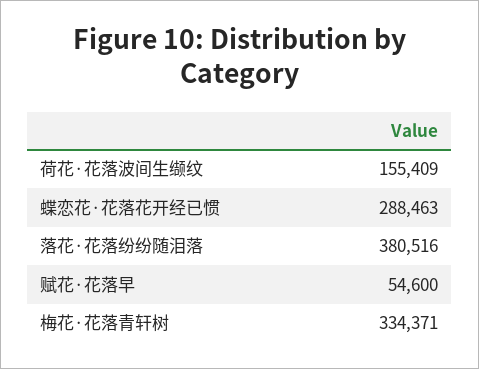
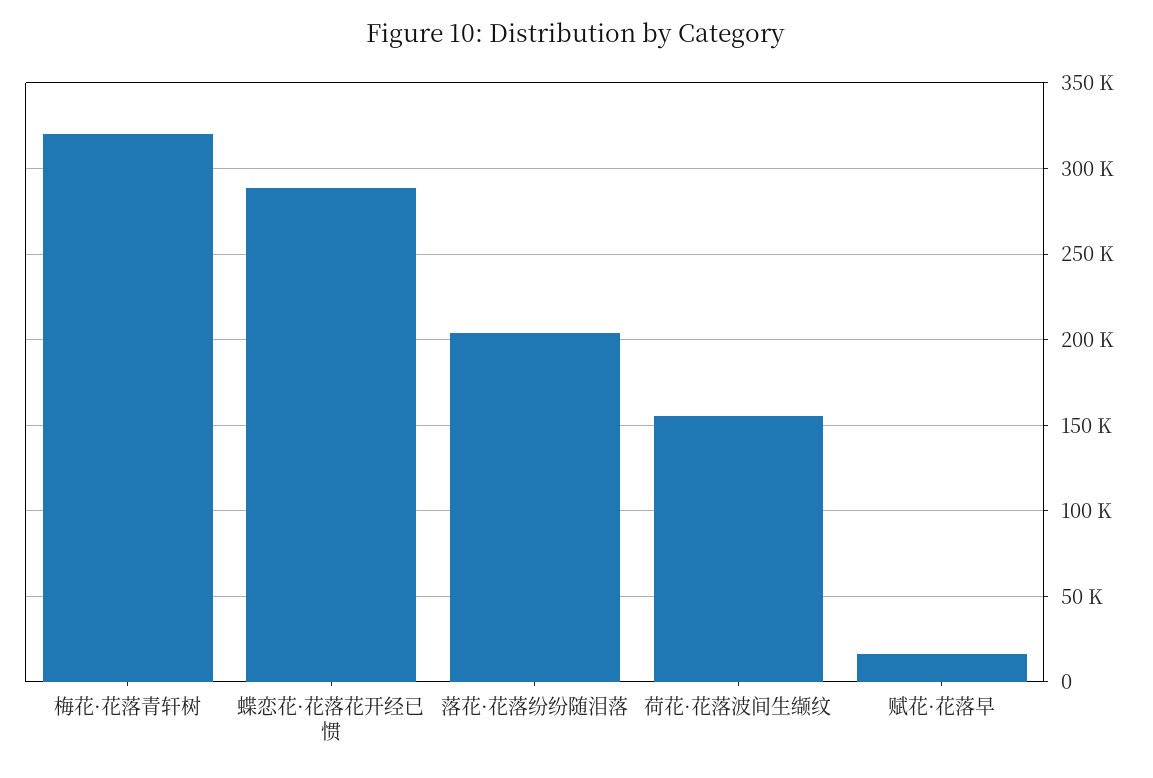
落花·花落纷纷随泪落: 380516 -> 205000
赋花·花落早: 54600 -> 15000
梅花·花落青轩树: 334371 -> 320000

